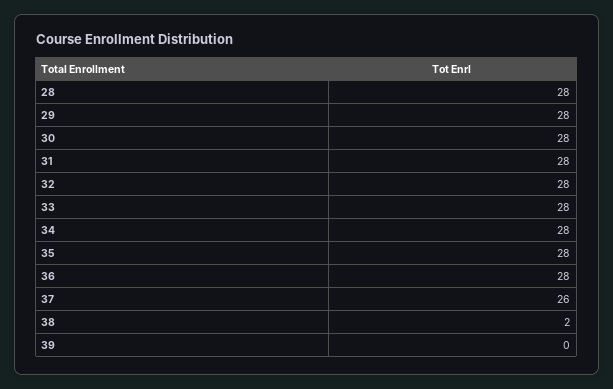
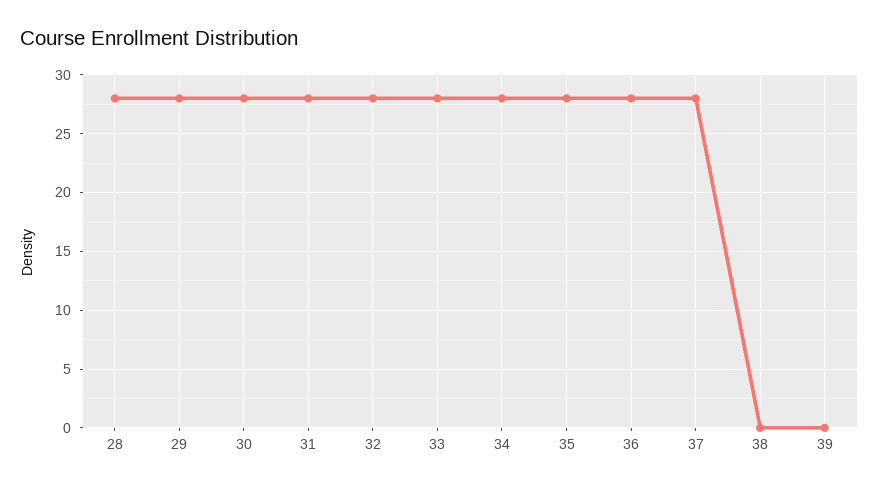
37: 26 -> 28
38: 2 -> 0

